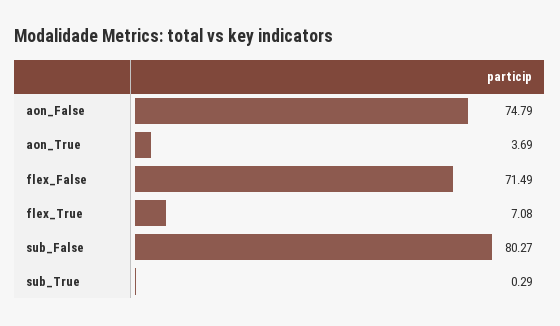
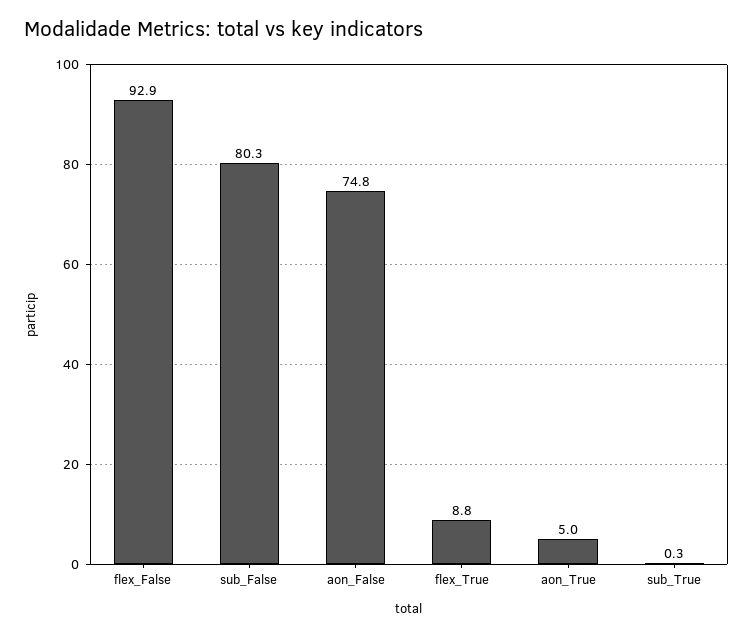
aon_True: 3.69 -> 5
flex_False: 71.49 -> 92.9
flex_True: 7.08 -> 8.8

